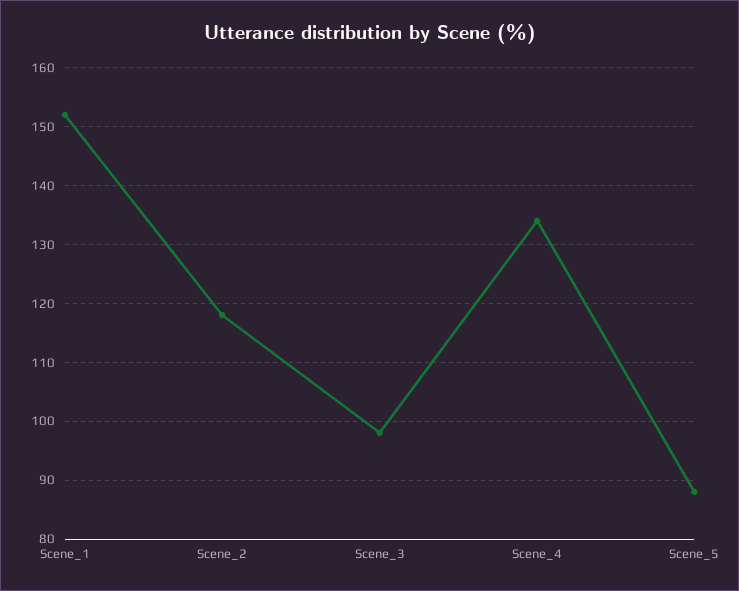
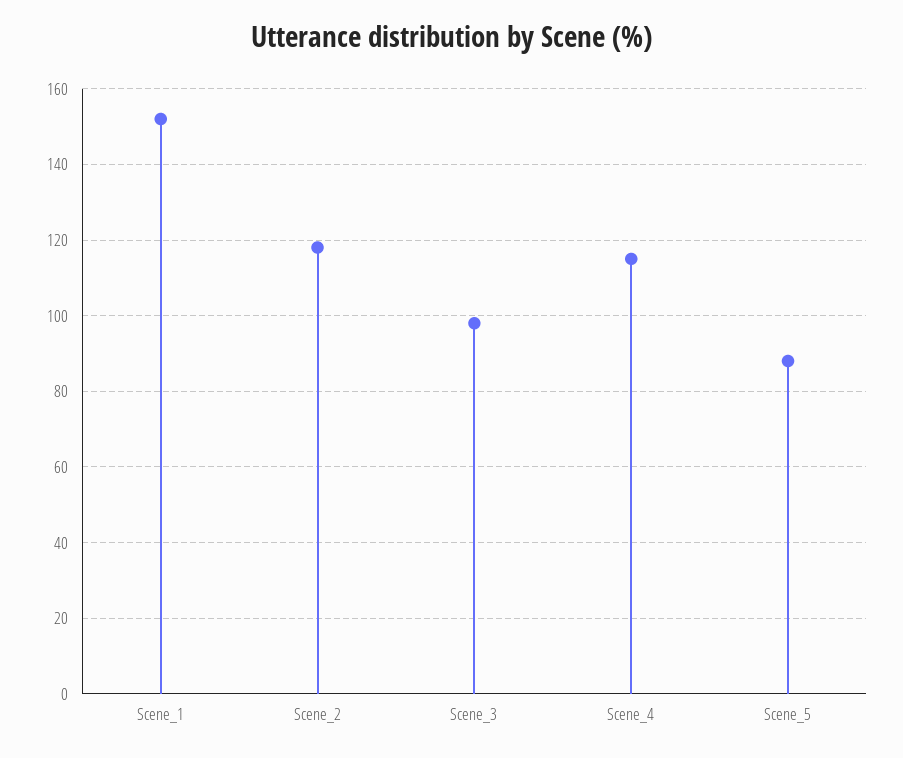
Scene_4: 135 -> 115

